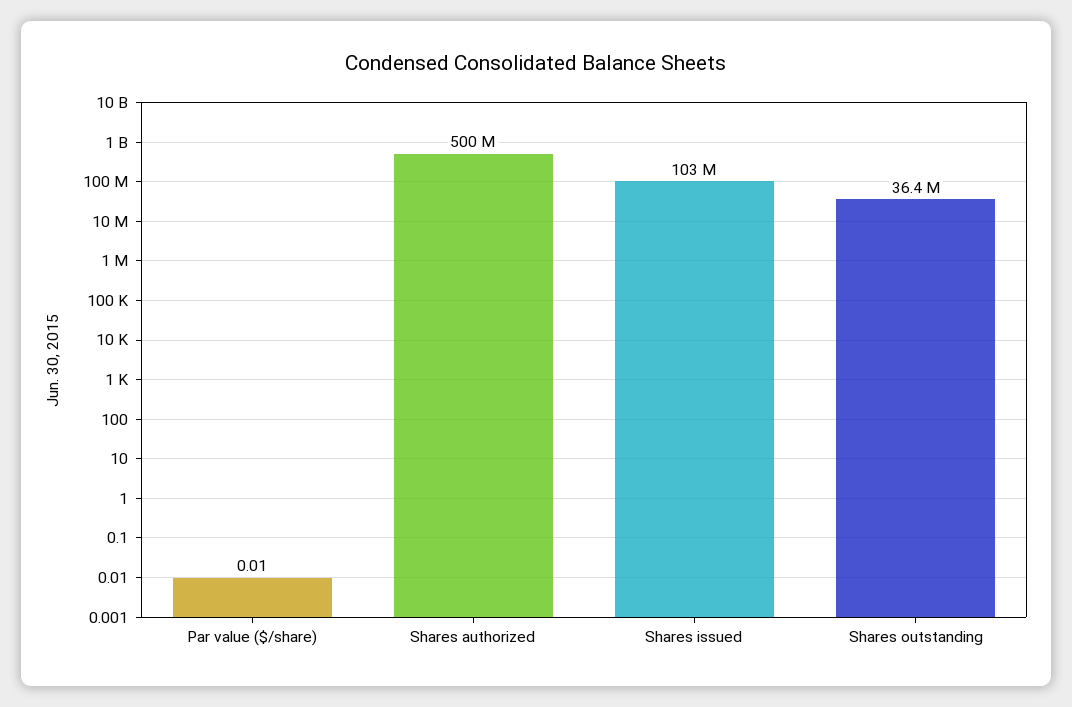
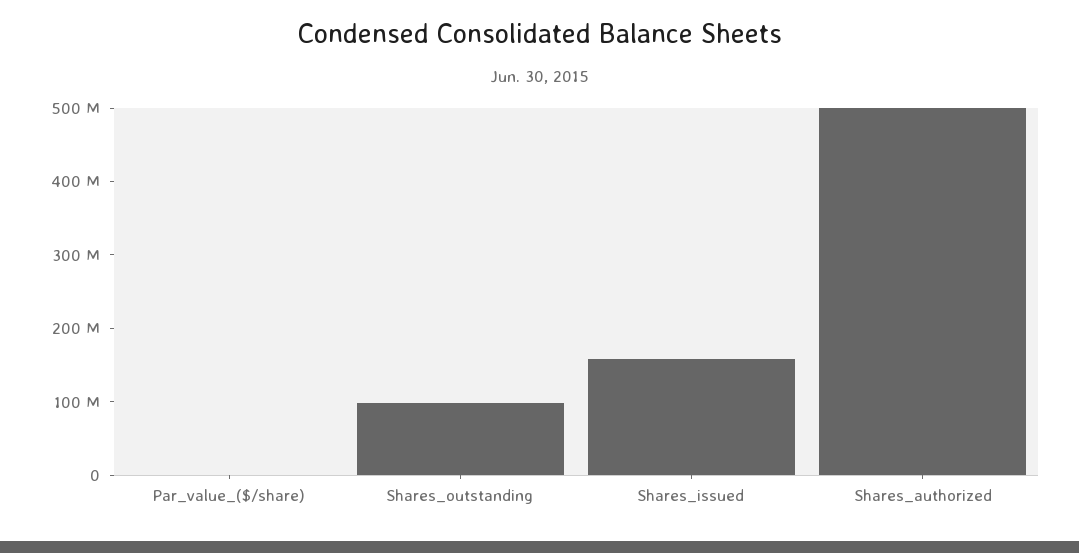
Shares issued: 103000000 -> 160000000
Shares outstanding: 36400000 -> 100000000

